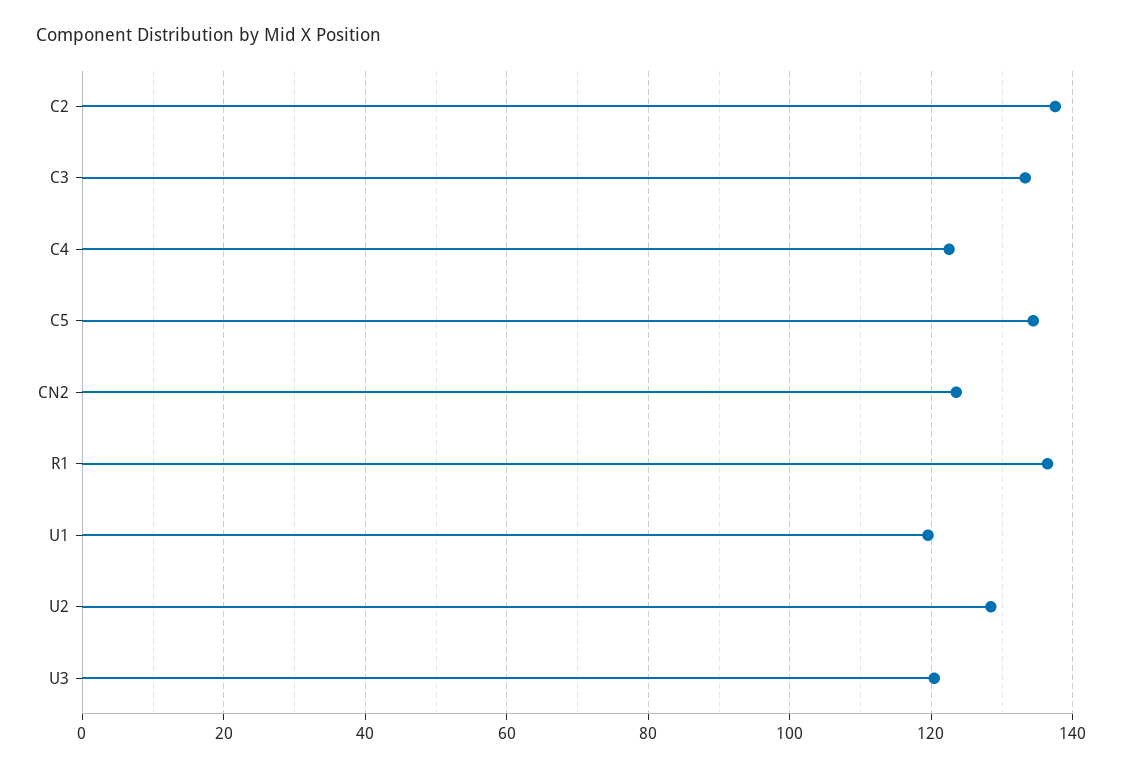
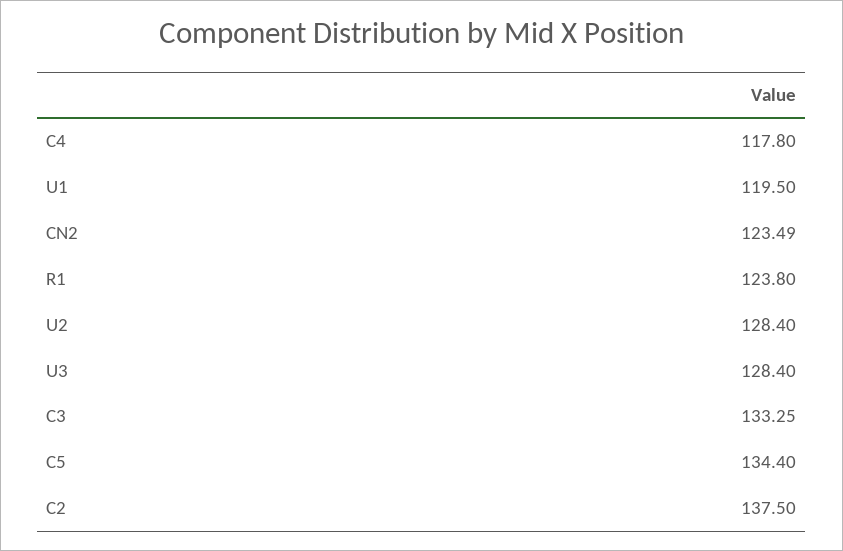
C4: 122 -> 117.8
R1: 136 -> 123.8
U3: 120 -> 128.4

